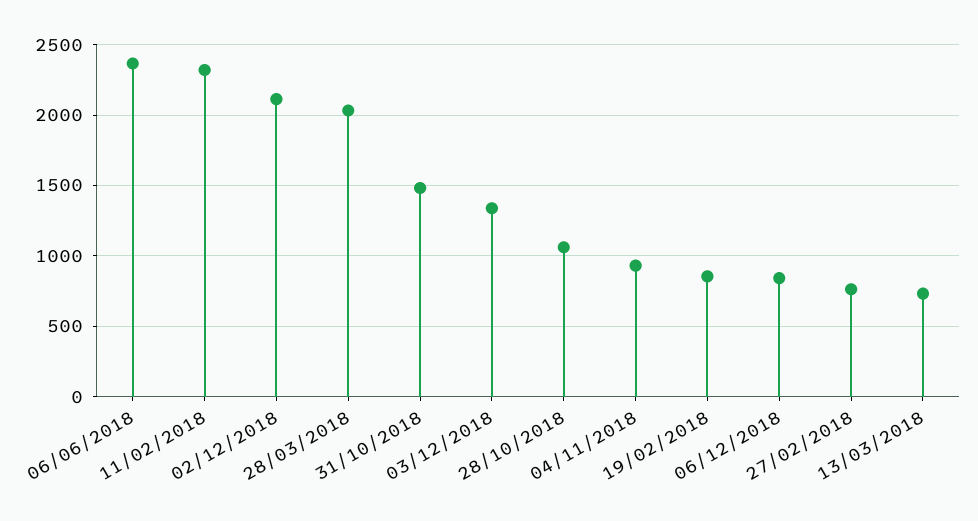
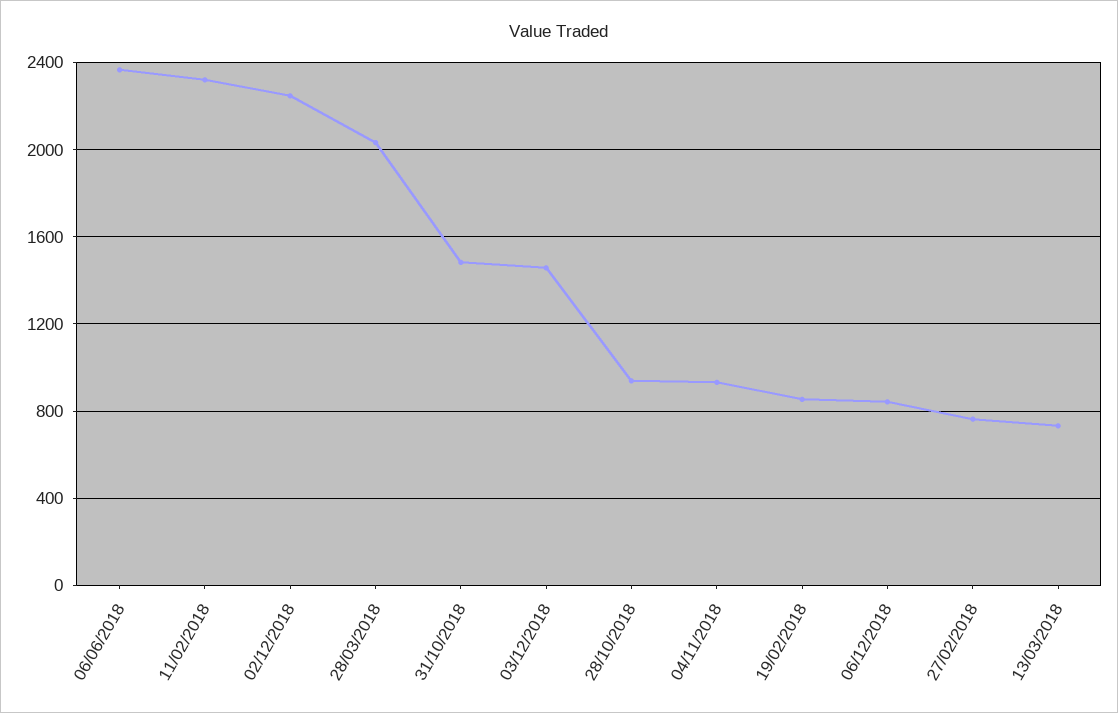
02/12/2018: 2100 -> 2250
03/12/2018: 1350 -> 1450
28/10/2018: 1050 -> 950

